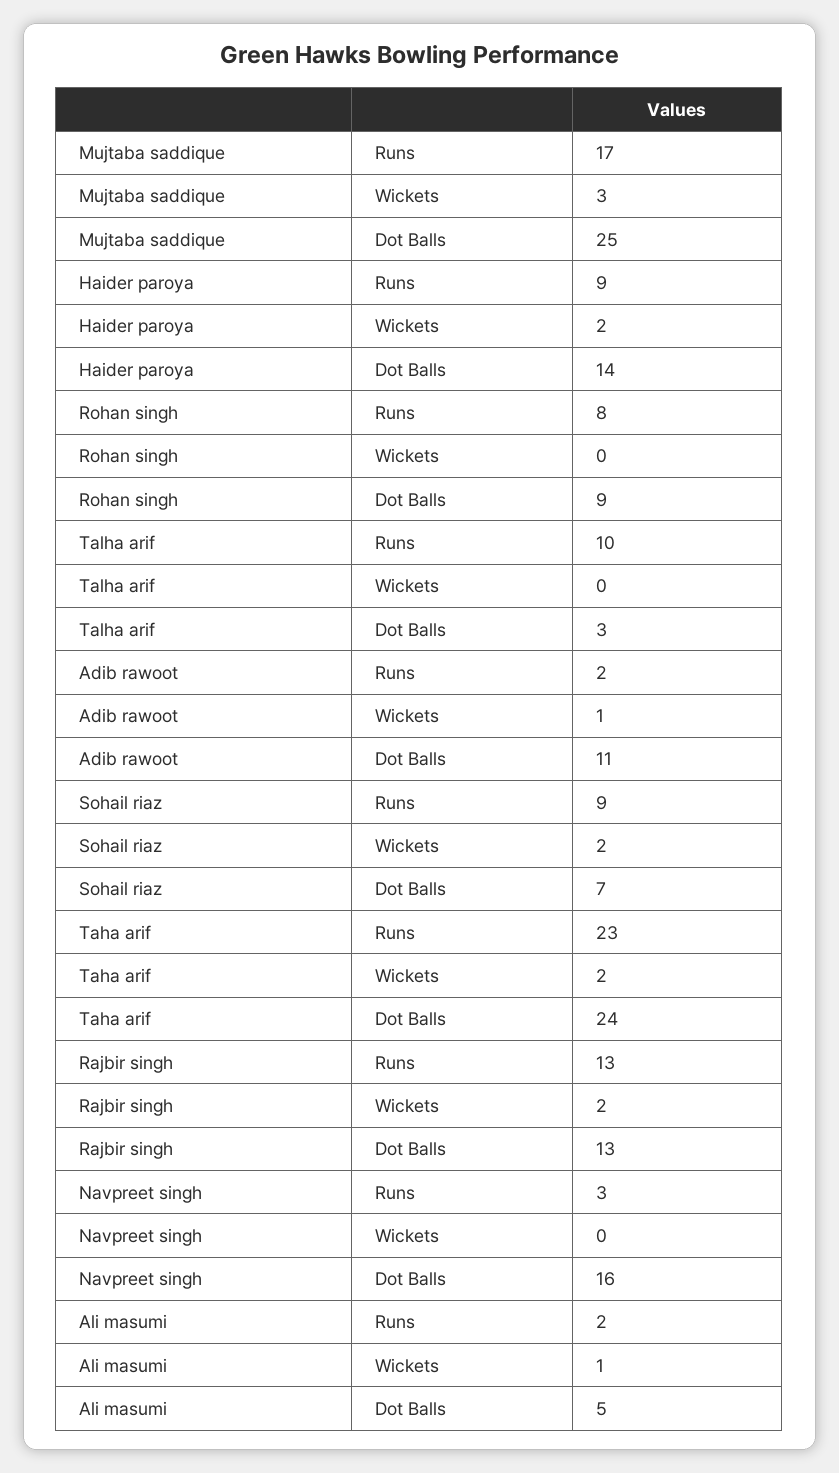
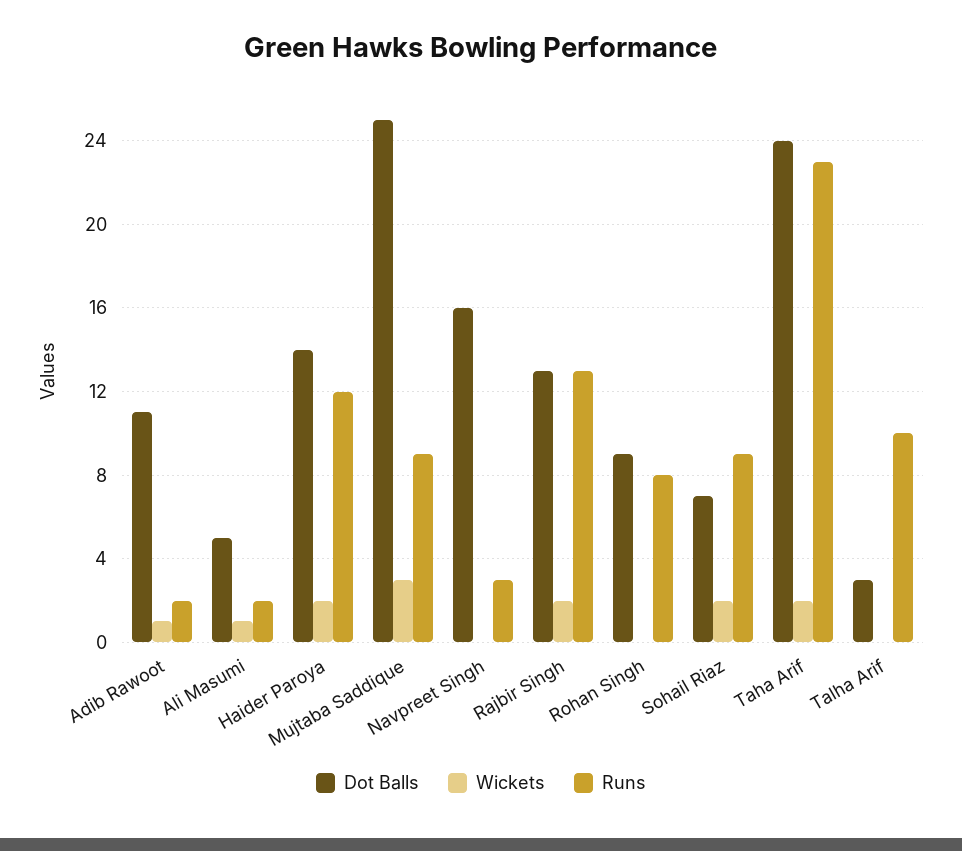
Runs, Mujtaba saddique: 17 -> 9
Runs, Haider paroya: 9 -> 12

